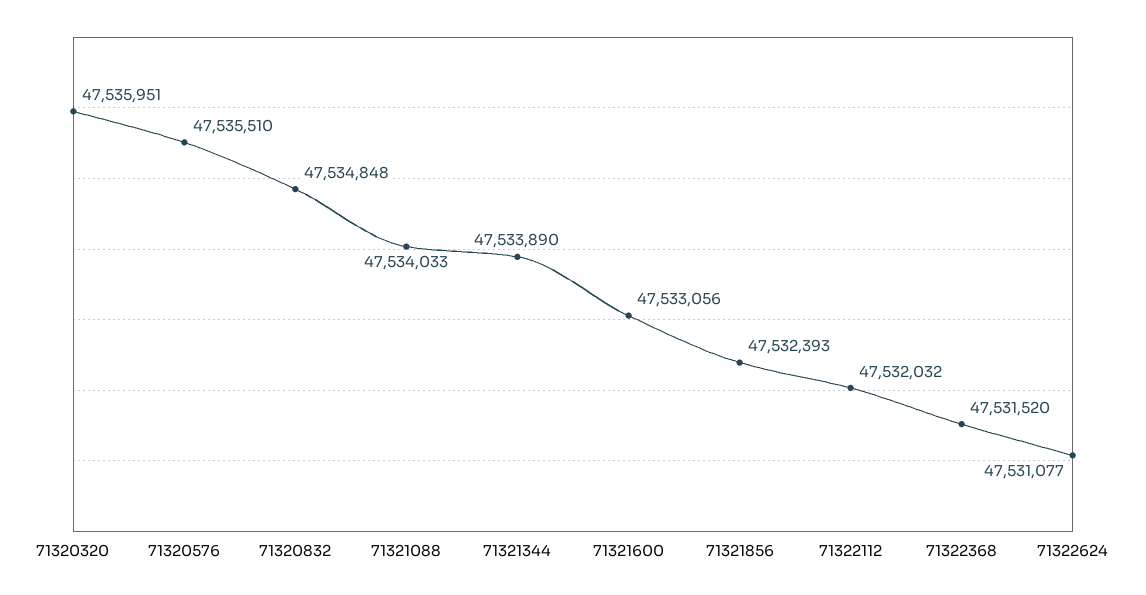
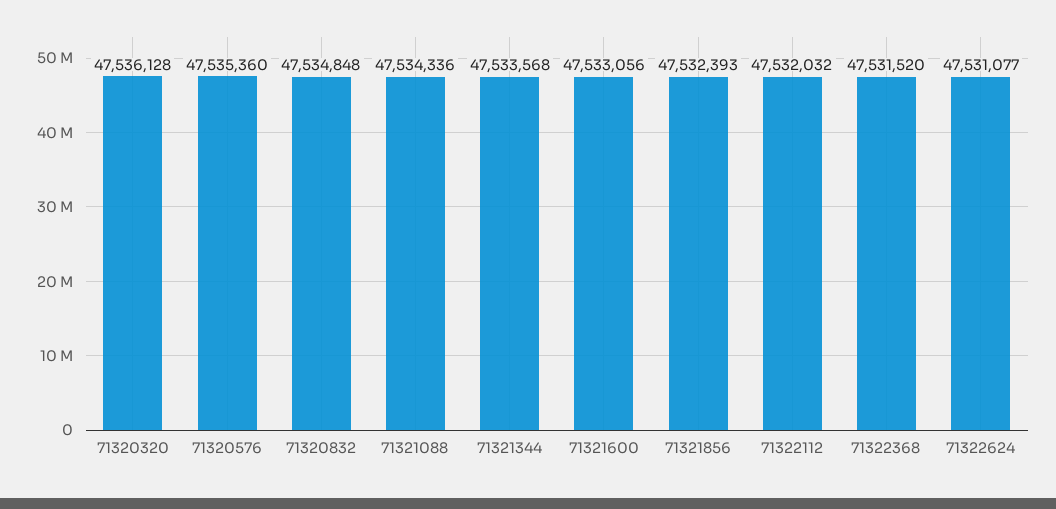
71320320: 47535951 -> 47536128
71320576: 47535510 -> 47535360
71321088: 47534033 -> 47534336
71321344: 47533890 -> 47533568

